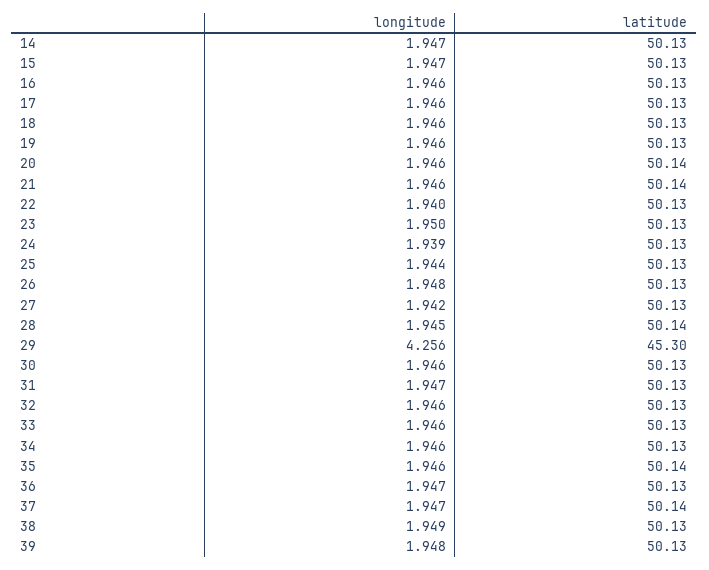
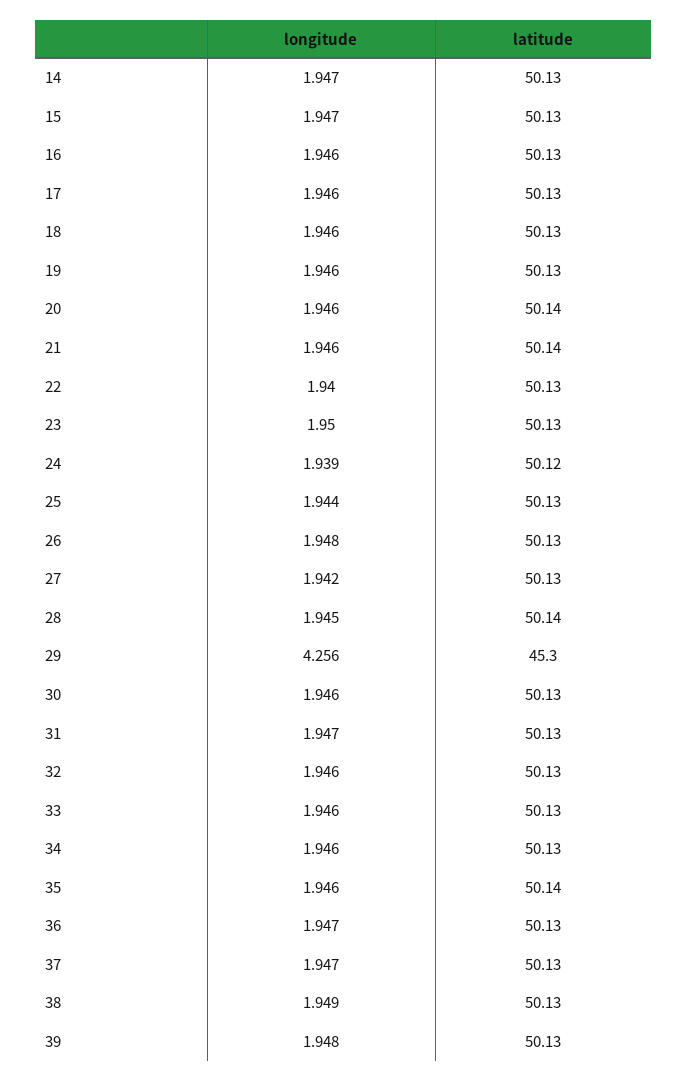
latitude, 24: 50.13 -> 50.12
latitude, 37: 50.14 -> 50.13

